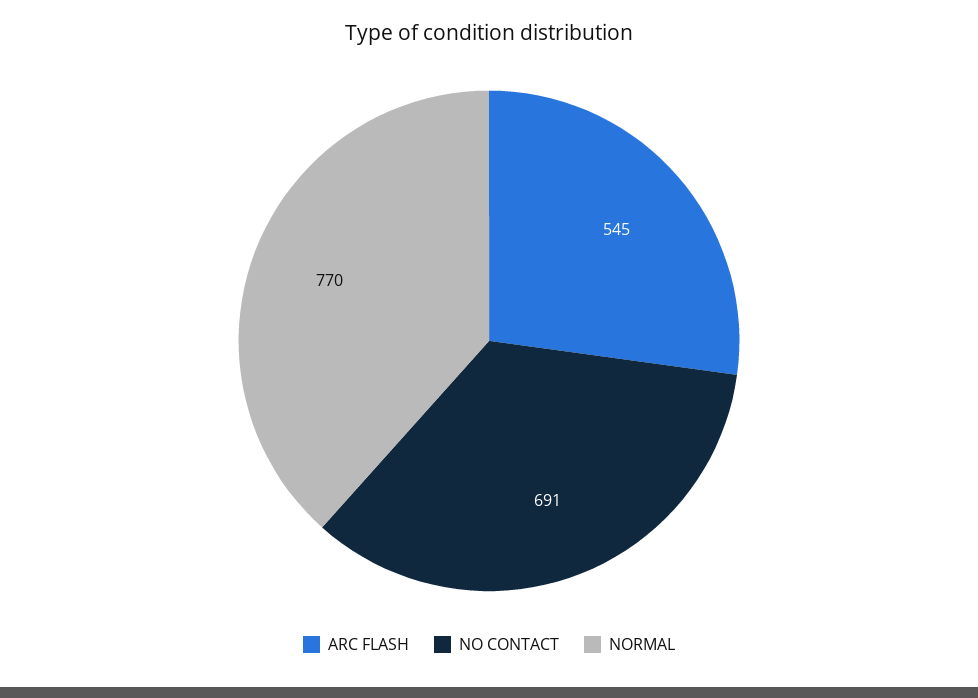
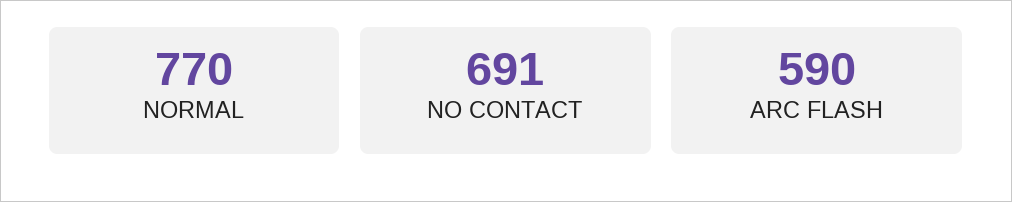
ARC FLASH: 545 -> 590

